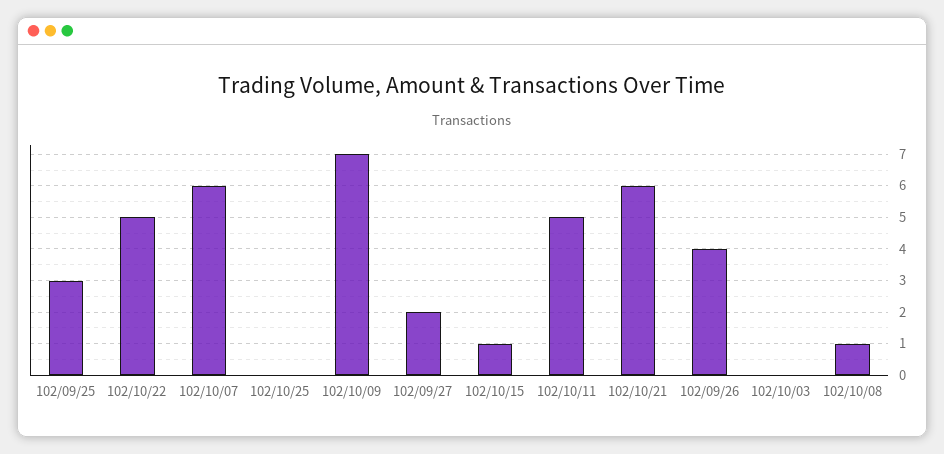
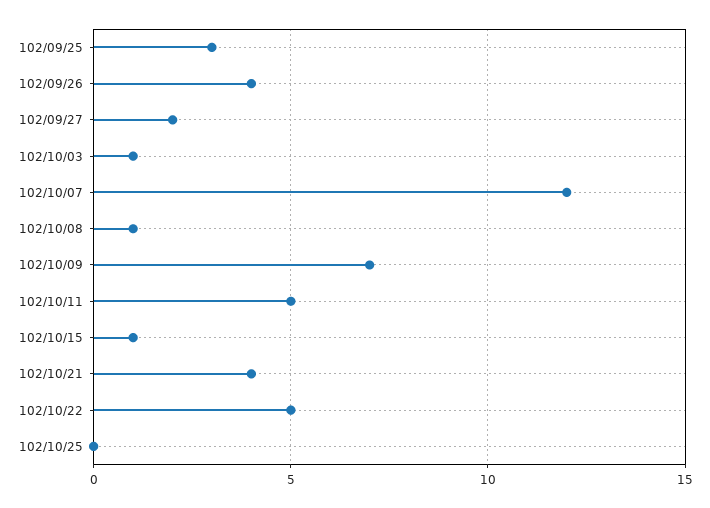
102/10/07: 6 -> 12
102/10/21: 6 -> 4
102/10/03: 0 -> 1

